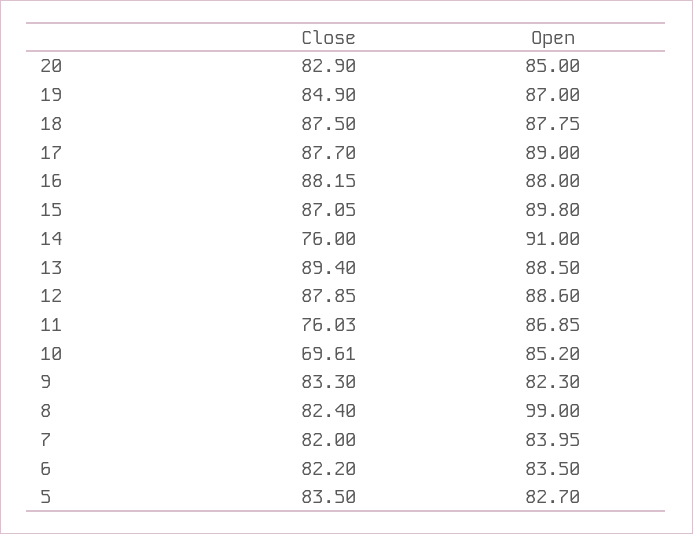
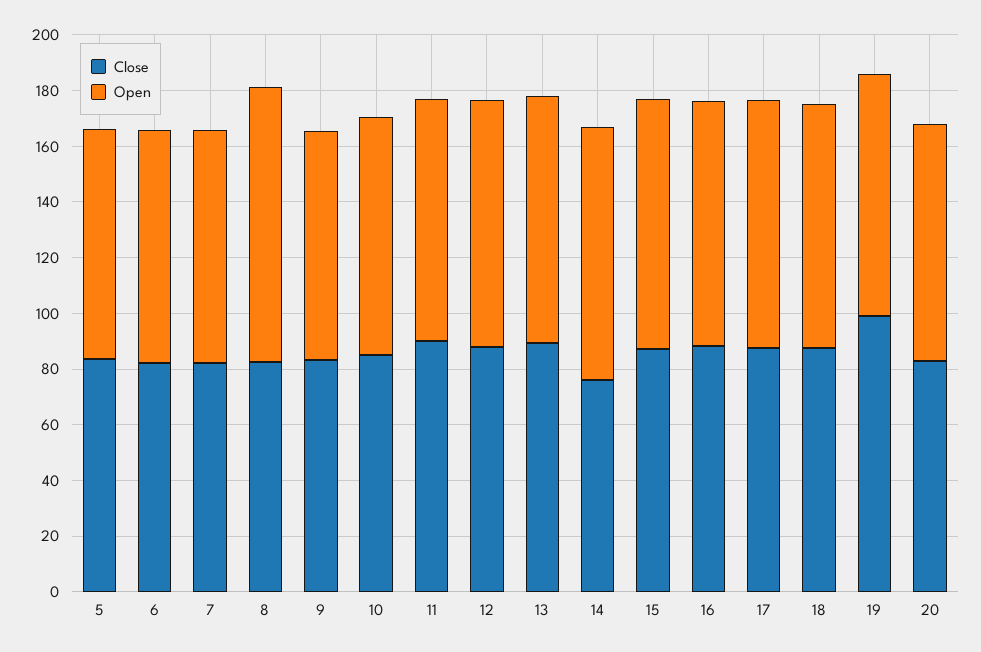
Close, 19: 84.9 -> 100
Close, 11: 76.03 -> 90
Close, 10: 69.61 -> 85

